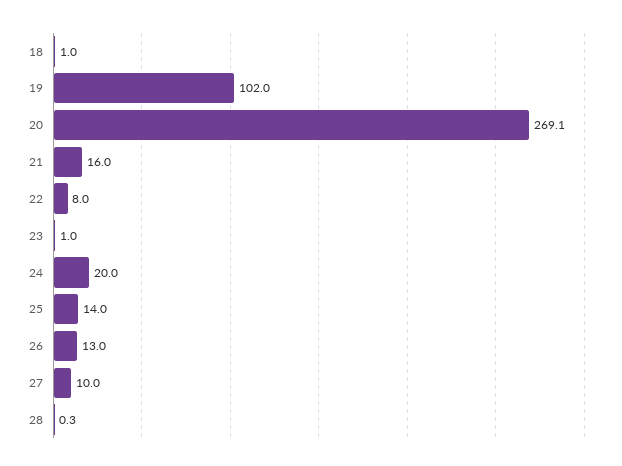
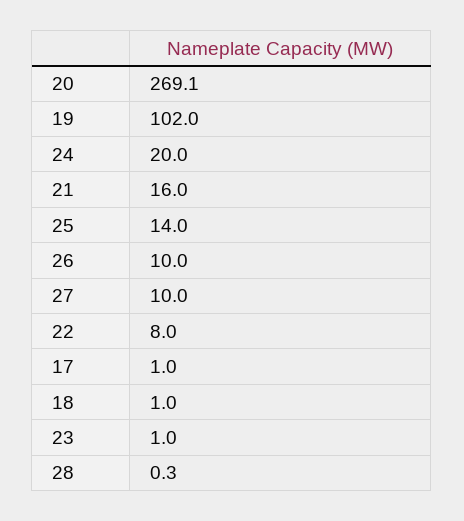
26: 13 -> 10
17: none -> 1

